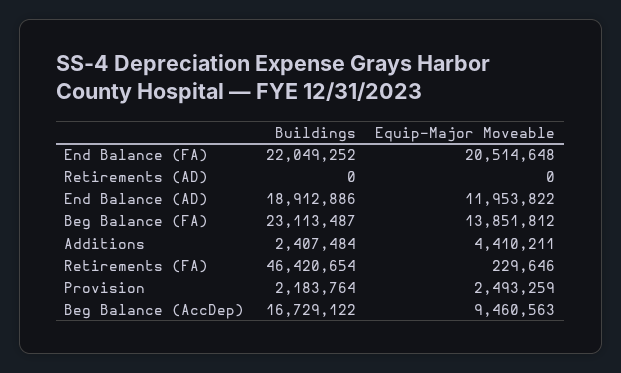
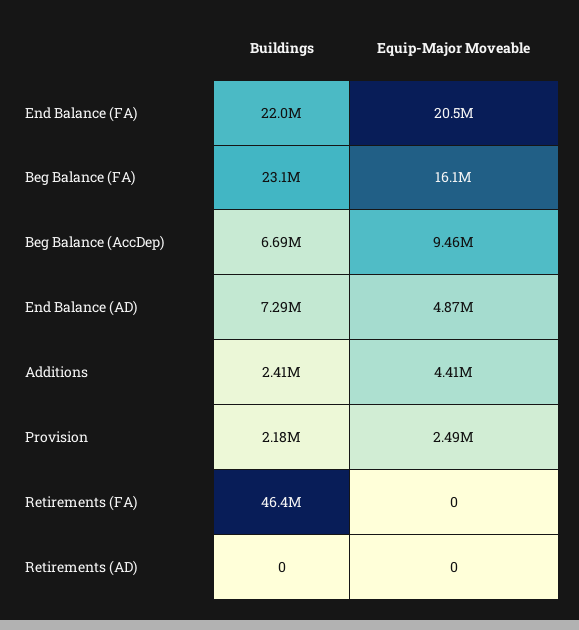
Buildings, End Balance (AD): 18912886 -> 7290000
Equip-Major Moveable, End Balance (AD): 11953822 -> 4870000
Equip-Major Moveable, Beg Balance (FA): 13851812 -> 16100000
Equip-Major Moveable, Retirements (FA): 229646 -> 0
Buildings, Beg Balance (AccDep): 16729122 -> 6690000

